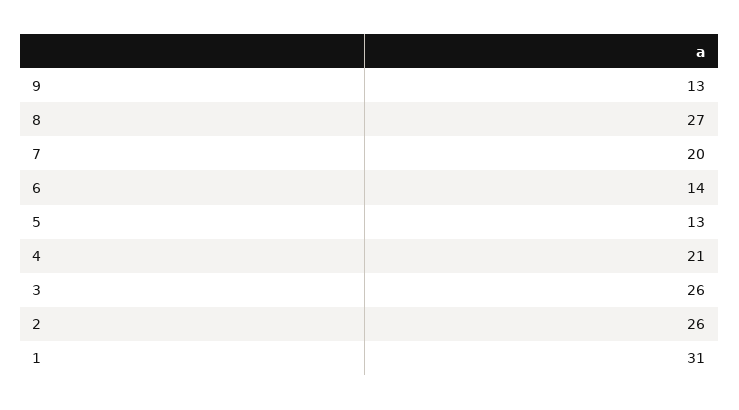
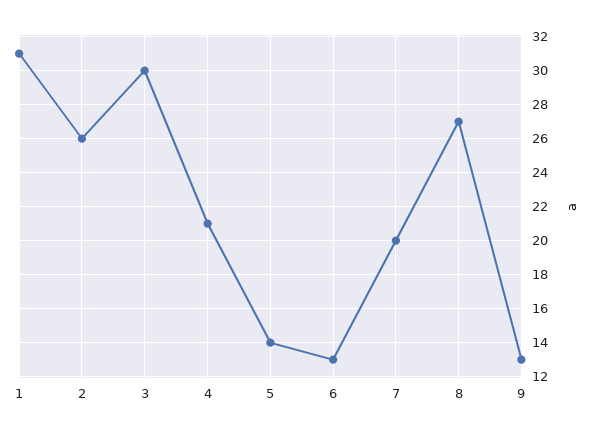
6: 14 -> 13
5: 13 -> 14
3: 26 -> 30

